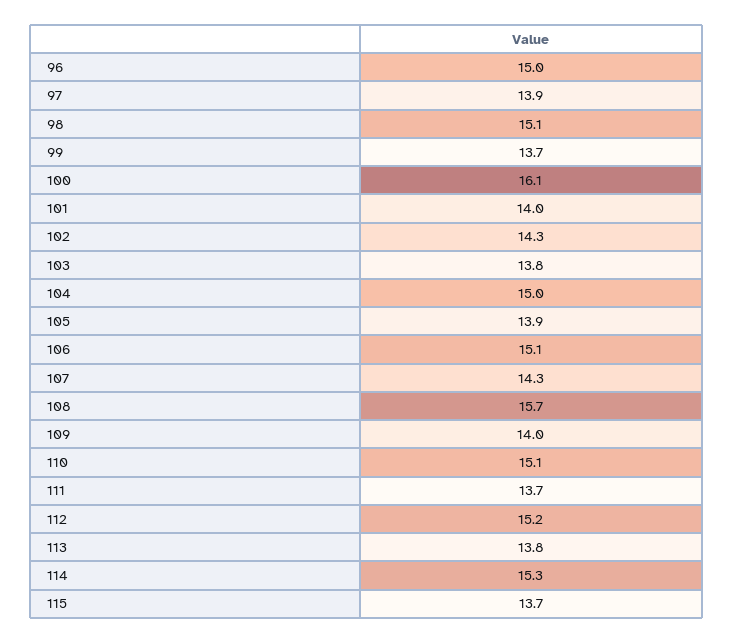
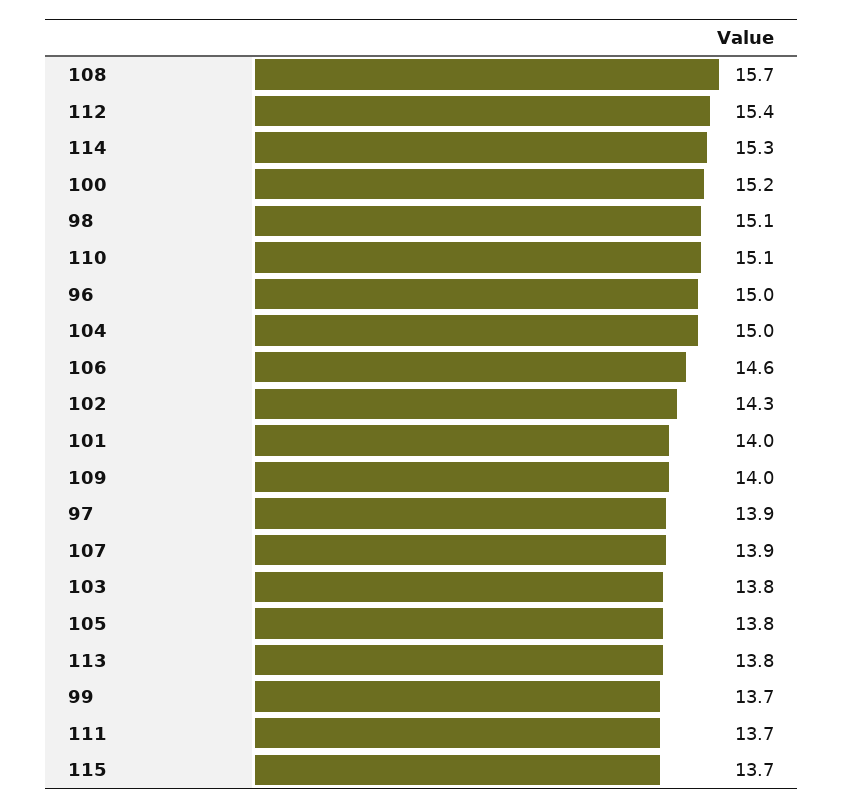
100: 16.1 -> 15.2
105: 13.9 -> 13.8
106: 15.1 -> 14.6
107: 14.3 -> 13.9
112: 15.2 -> 15.4

